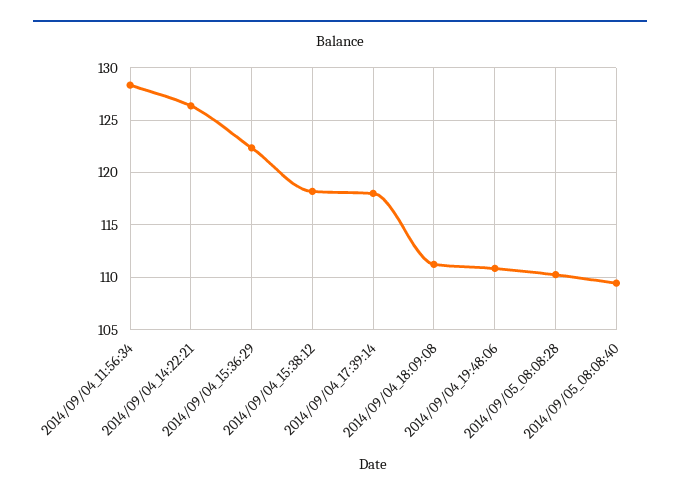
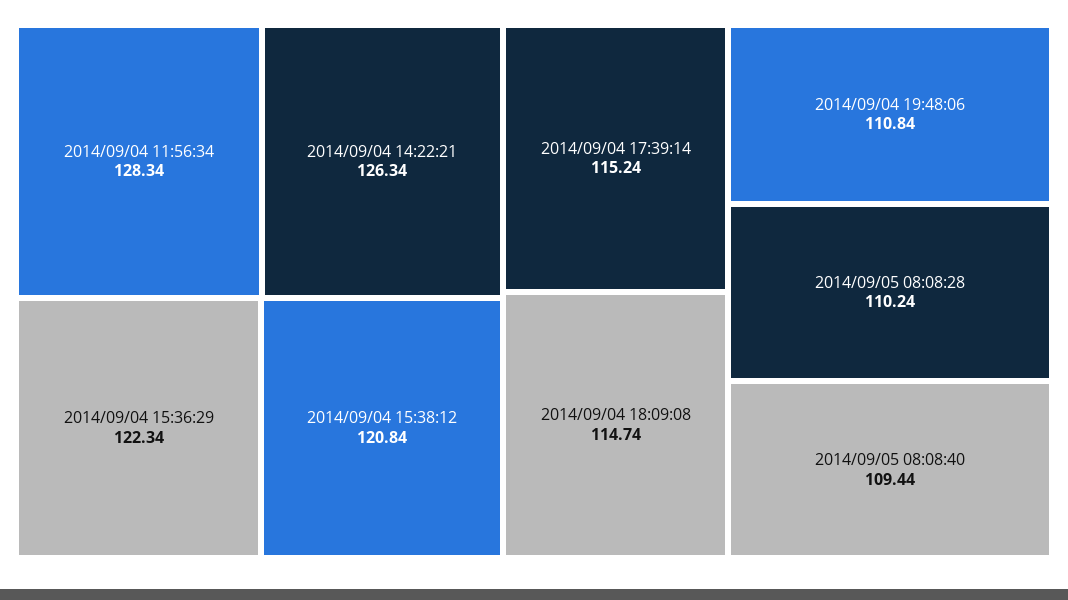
2014/09/04_15:38:12: 118 -> 120.84
2014/09/04_17:39:14: 118 -> 115.24
2014/09/04_18:09:08: 111 -> 114.74

